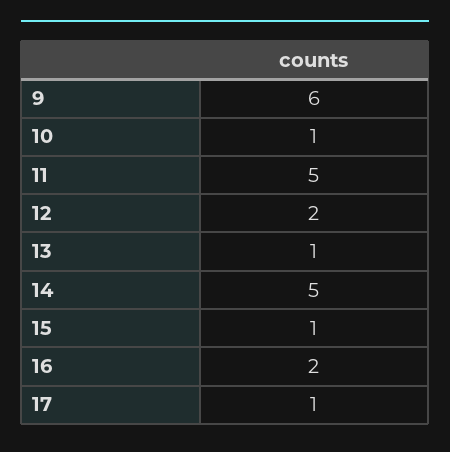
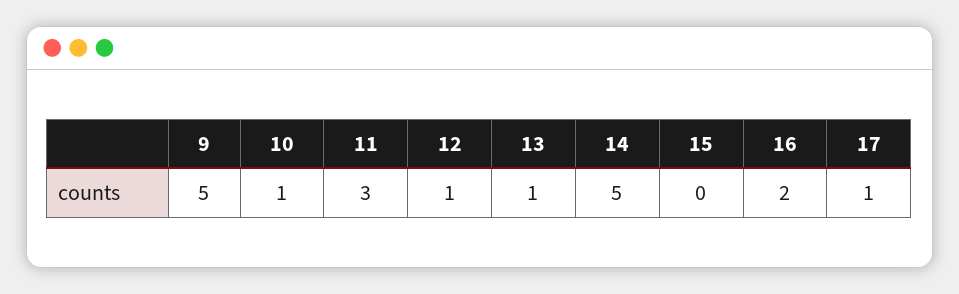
9: 6 -> 5
11: 5 -> 3
12: 2 -> 1
15: 1 -> 0

